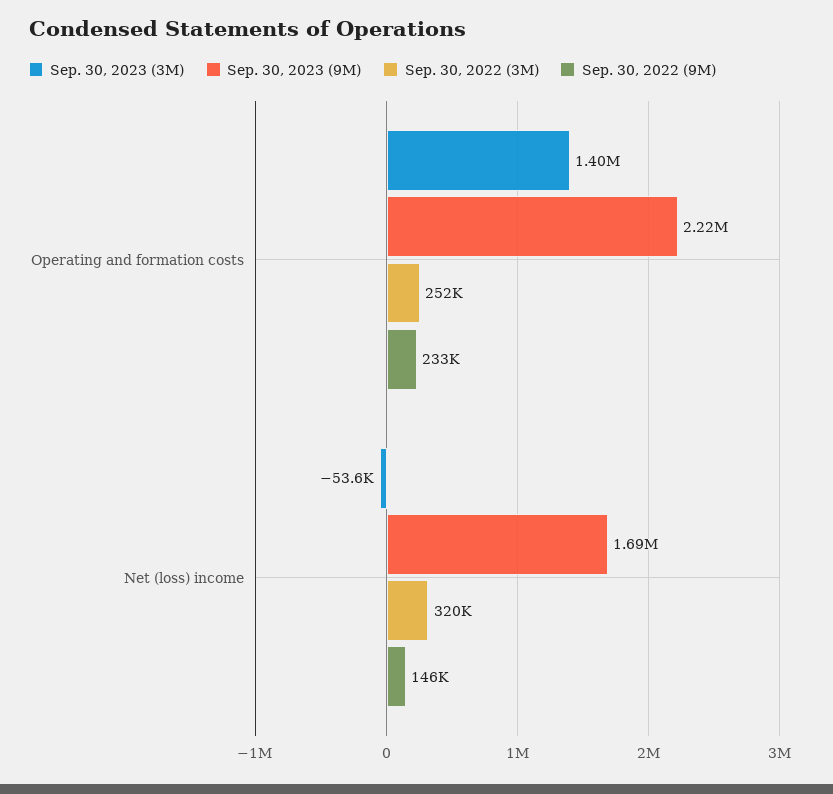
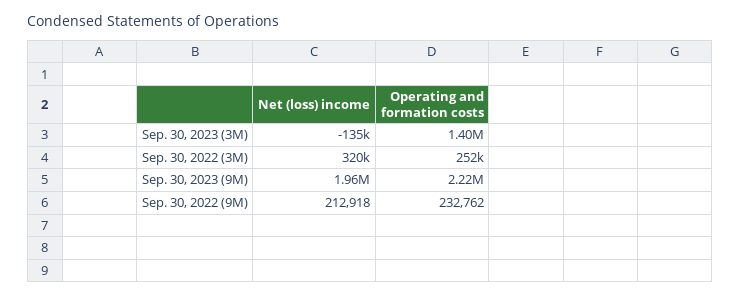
Sep. 30, 2023 (3M), Net (loss) income: -53600 -> -135000
Sep. 30, 2023 (9M), Net (loss) income: 1690000 -> 1960000
Sep. 30, 2022 (9M), Net (loss) income: 146000 -> 212918

